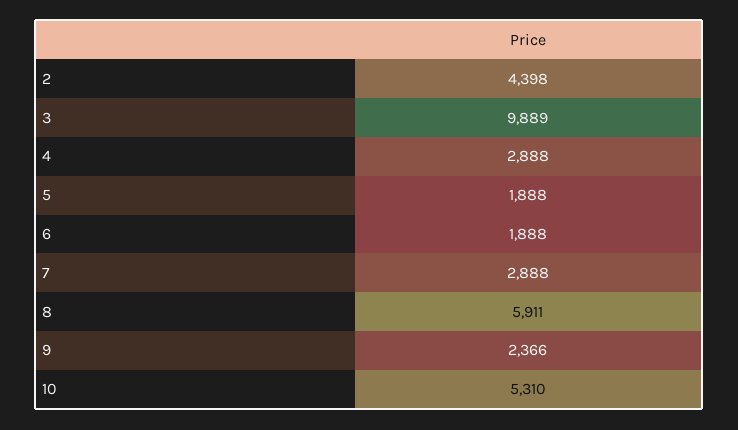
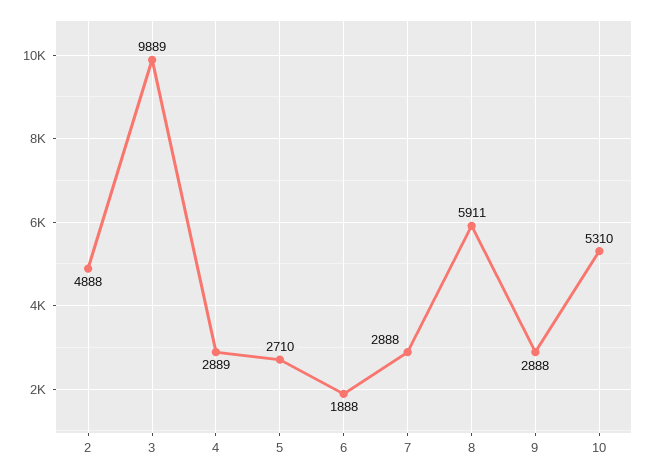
2: 4398 -> 4888
4: 2888 -> 2889
5: 1888 -> 2710
9: 2366 -> 2888

